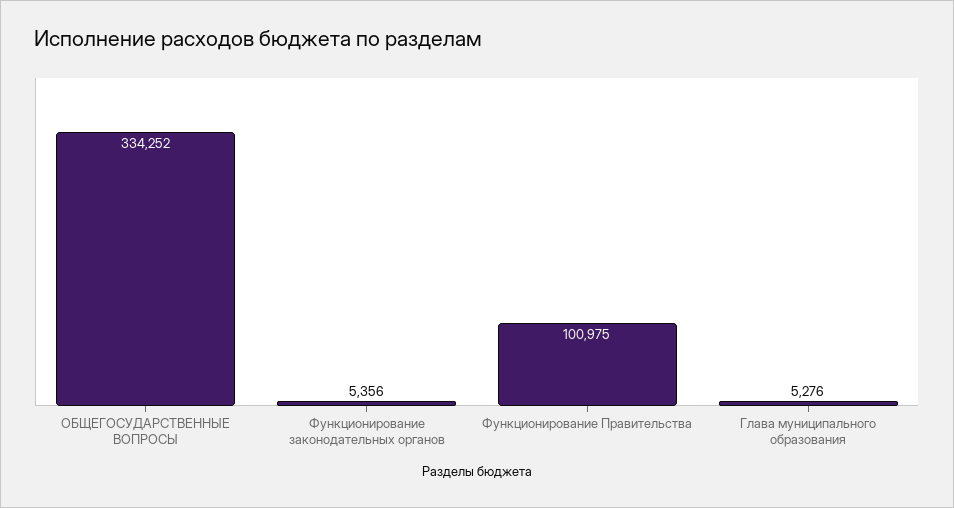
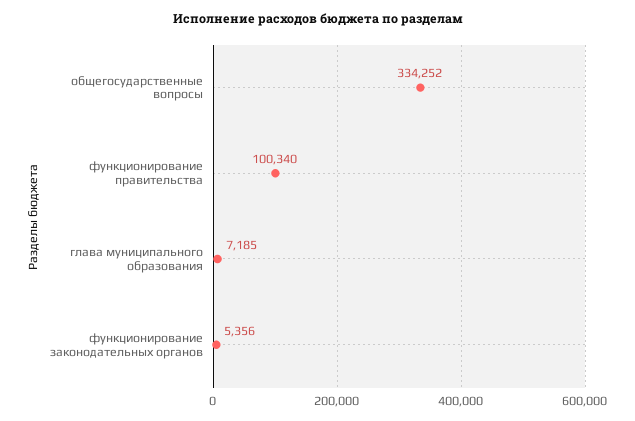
Функционирование Правительства: 100975 -> 100340
Глава муниципального образования: 5276 -> 7185

